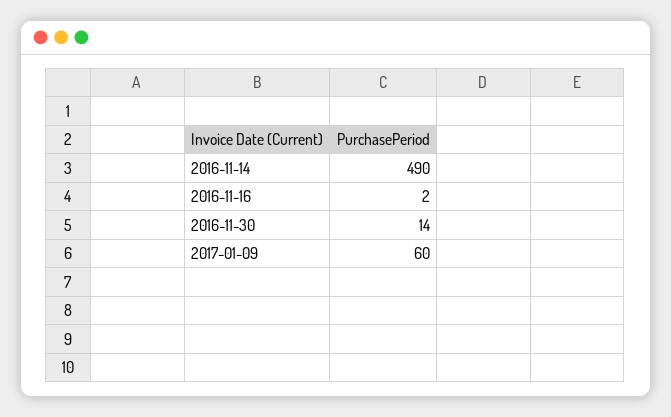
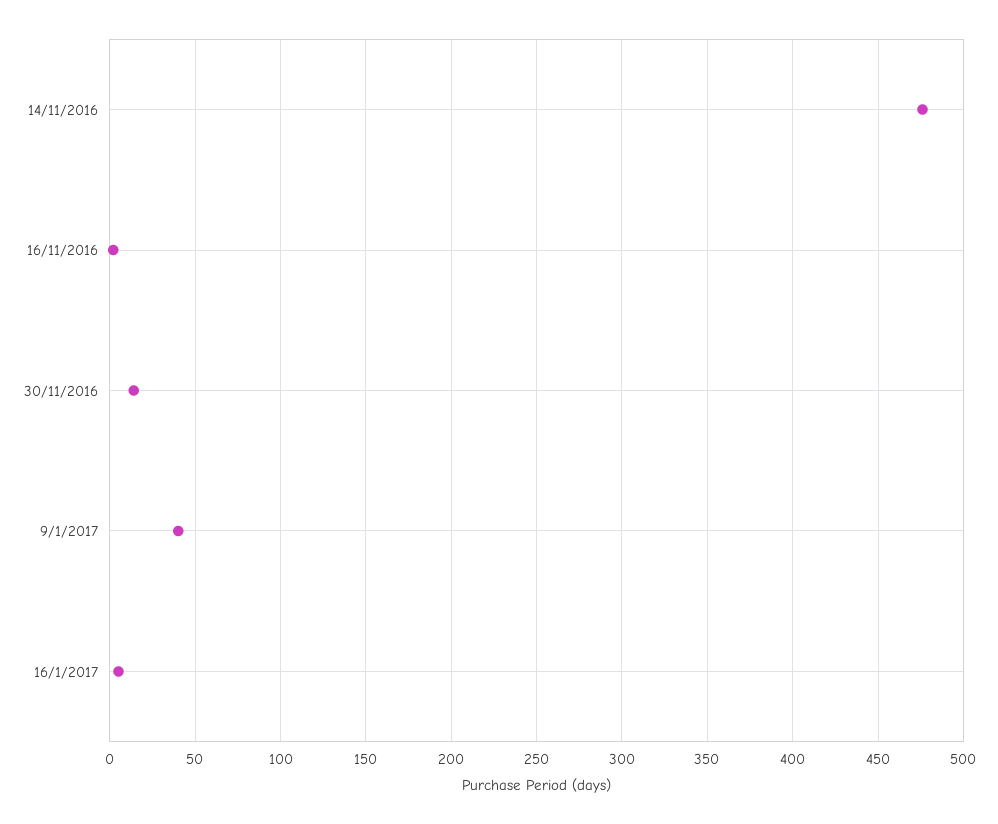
2016-11-14: 490 -> 475
2017-01-09: 60 -> 40
16/1/2017: none -> 5

